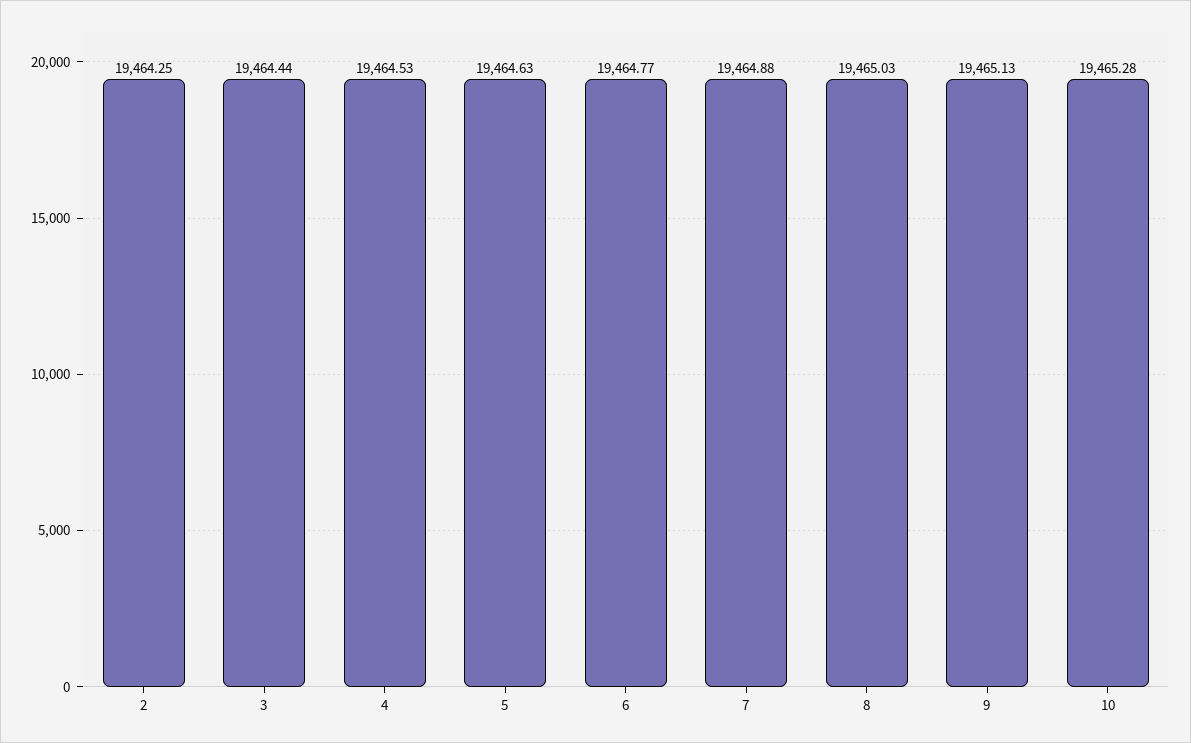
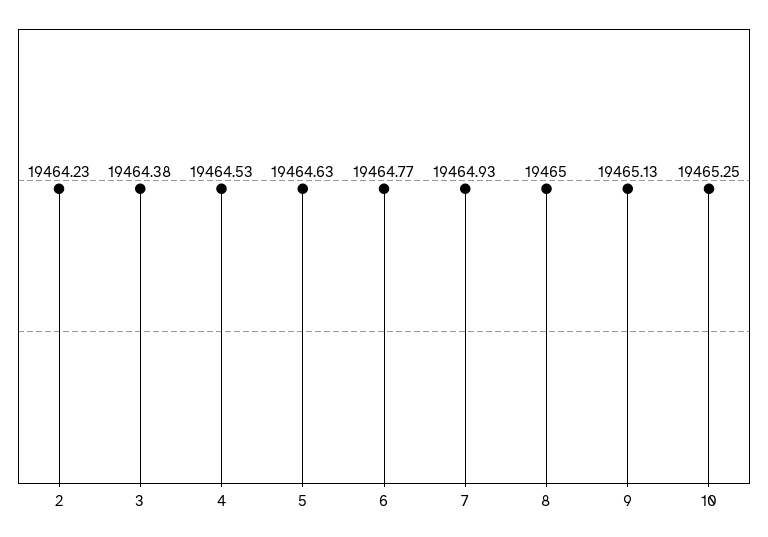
2: 19464.25 -> 19464.23
3: 19464.44 -> 19464.38
7: 19464.88 -> 19464.93
8: 19465.03 -> 19465
10: 19465.28 -> 19465.25

